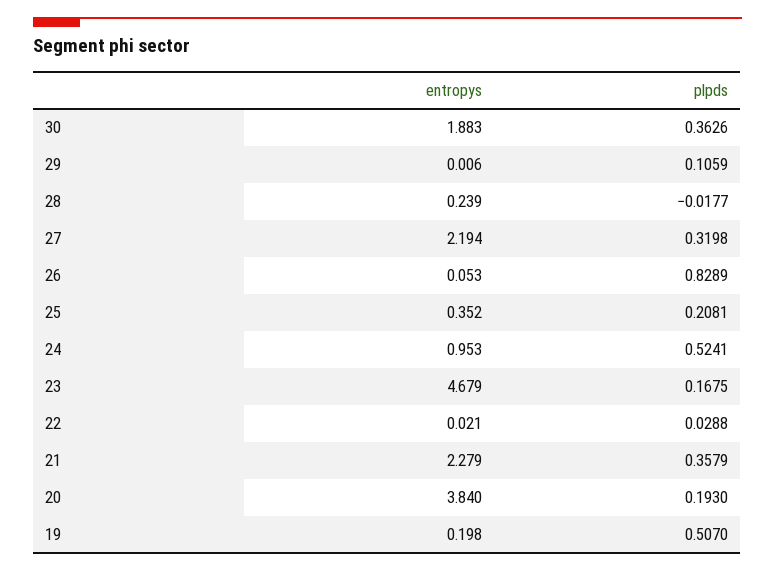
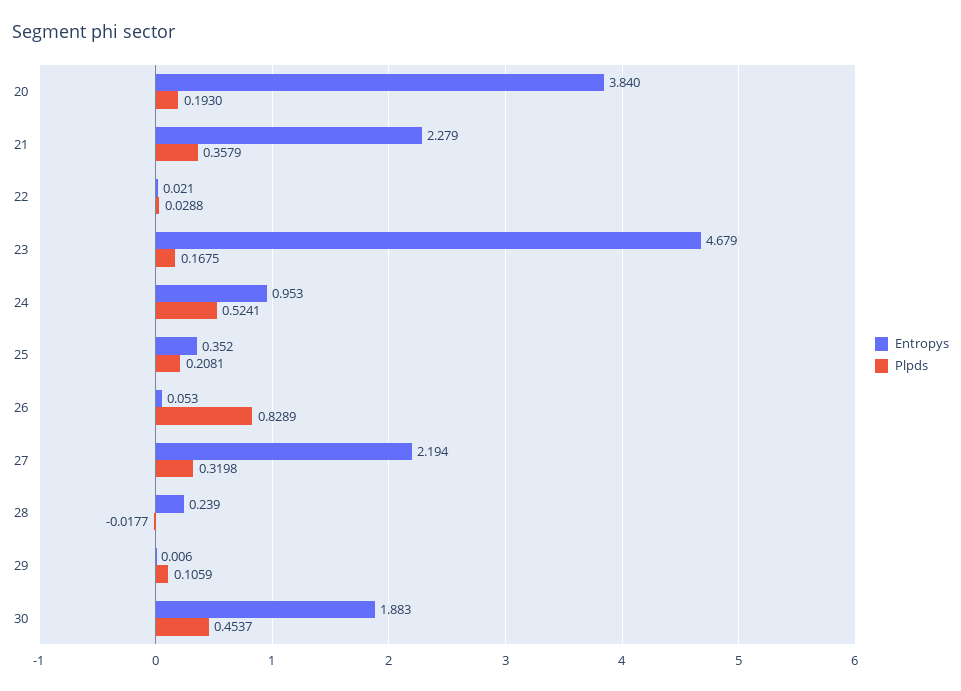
plpds, 30: 0.3626 -> 0.4537
entropys, 19: 0.198 -> none
plpds, 19: 0.507 -> none

